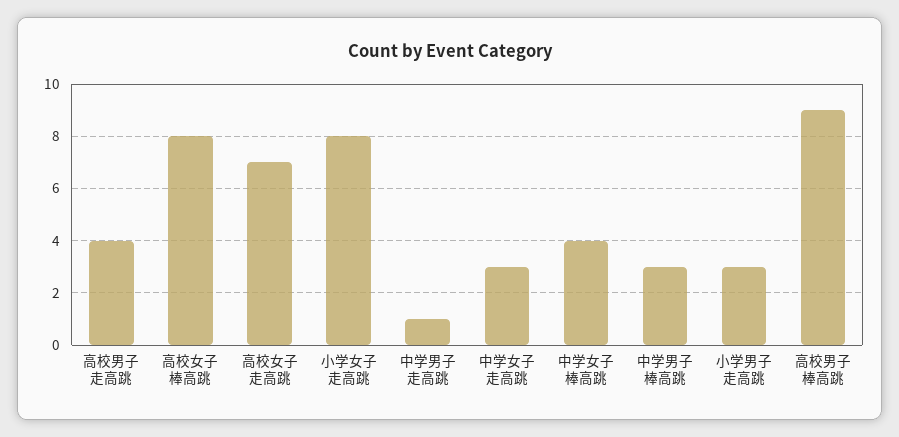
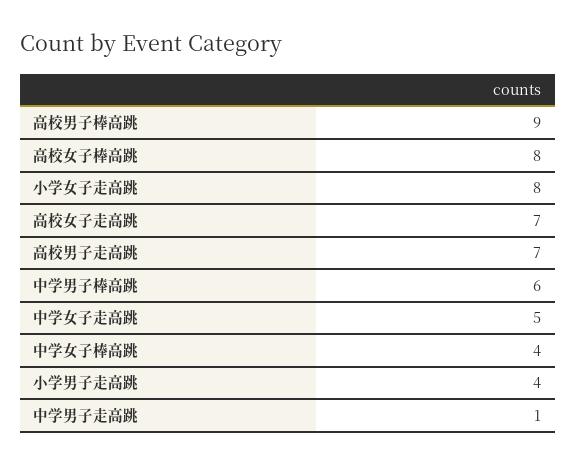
高校男子走高跳: 4 -> 7
中学女子走高跳: 3 -> 5
中学男子棒高跳: 3 -> 6
小学男子走高跳: 3 -> 4

